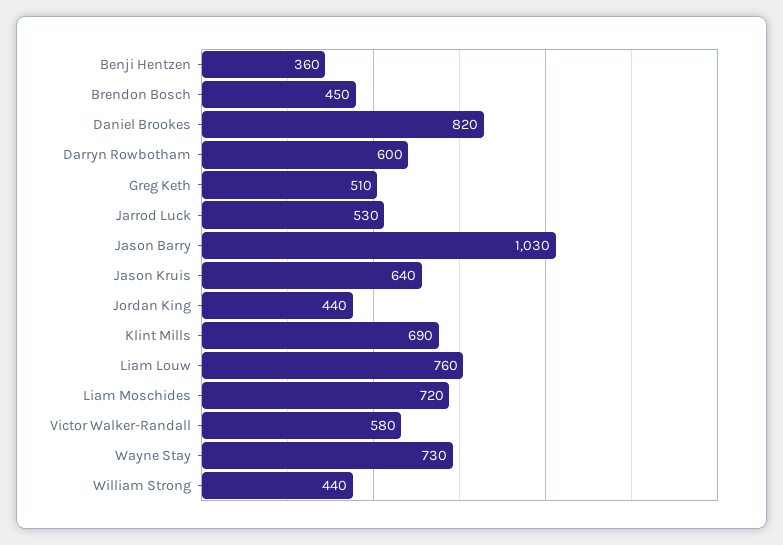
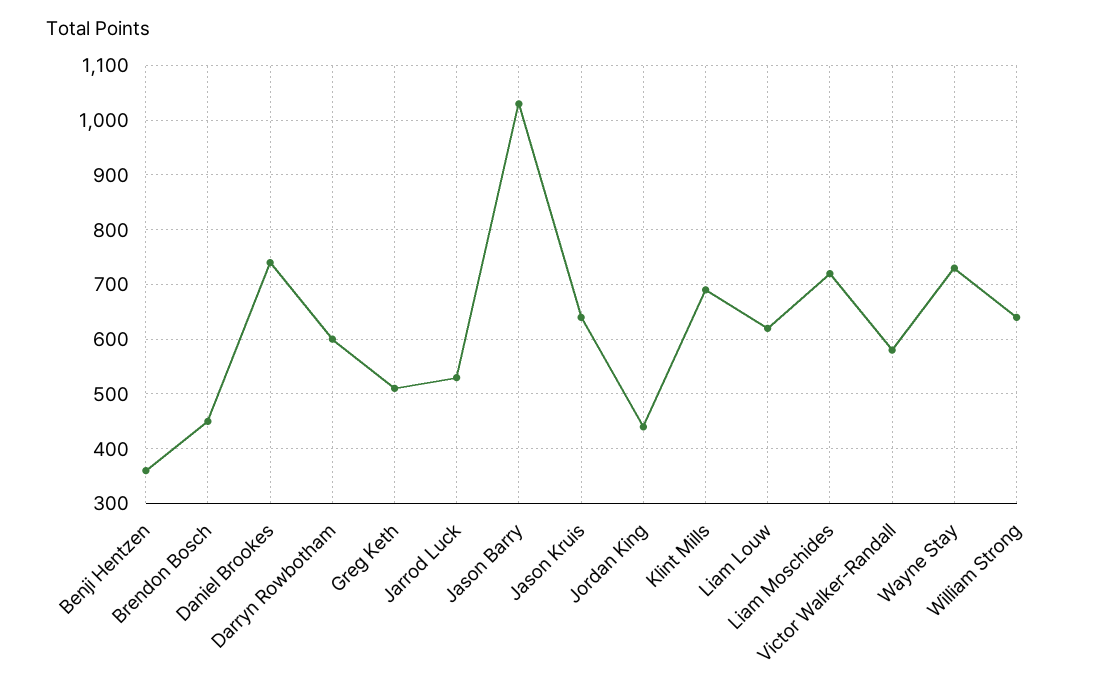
Daniel Brookes: 820 -> 740
Liam Louw: 760 -> 620
William Strong: 440 -> 640

